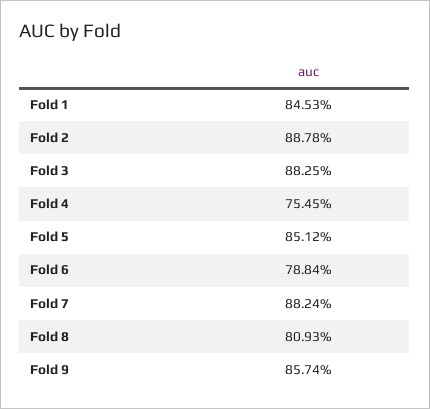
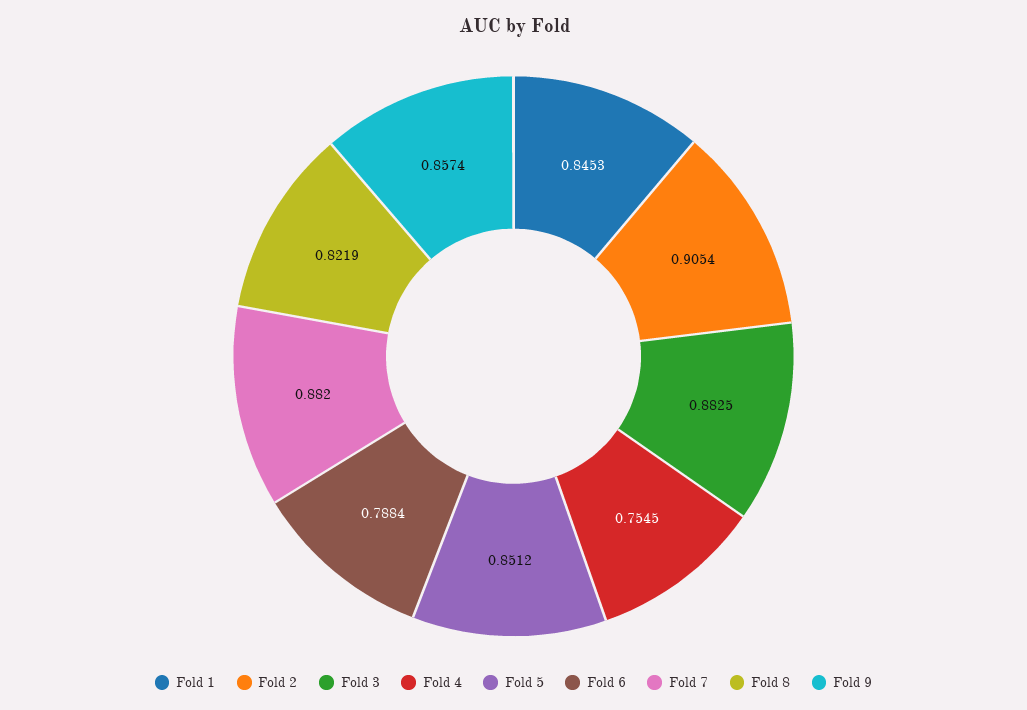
Fold 2: 0.8878 -> 0.9054
Fold 7: 0.8824 -> 0.882
Fold 8: 0.8093 -> 0.8219

